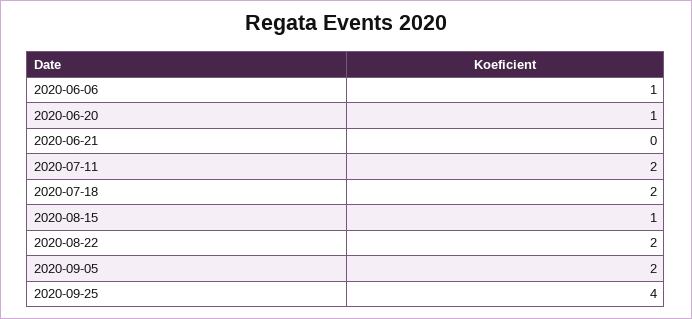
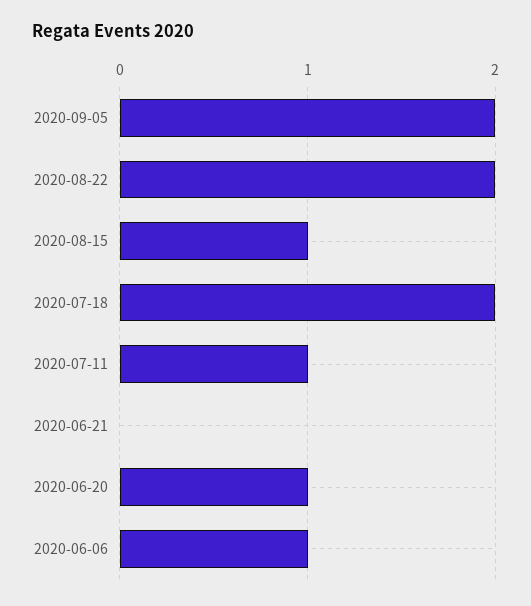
2020-07-11: 2 -> 1
2020-09-25: 4 -> none

